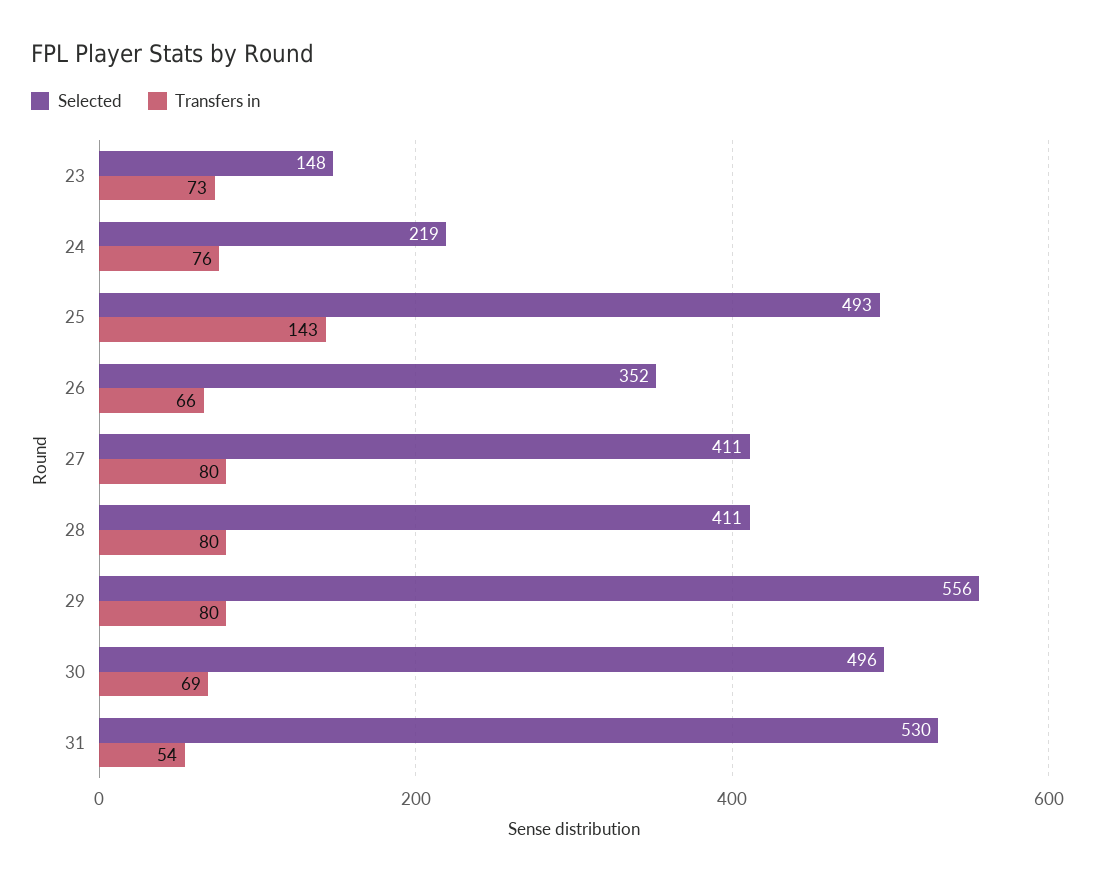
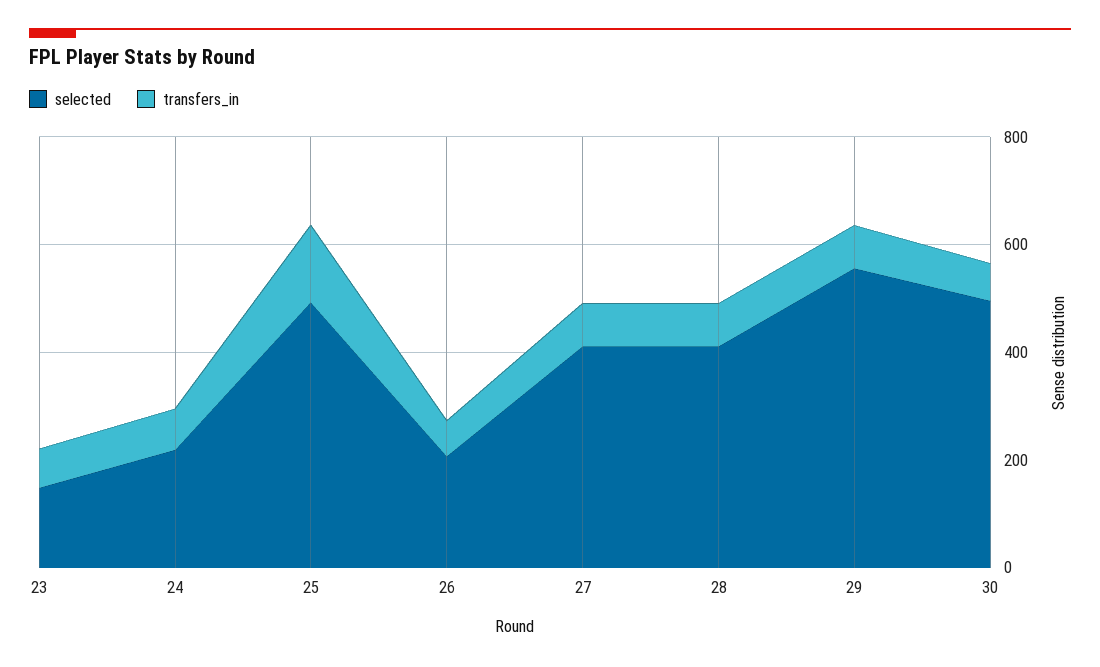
Selected, 26: 352 -> 200
Selected, 31: 530 -> none
Transfers in, 31: 54 -> none

